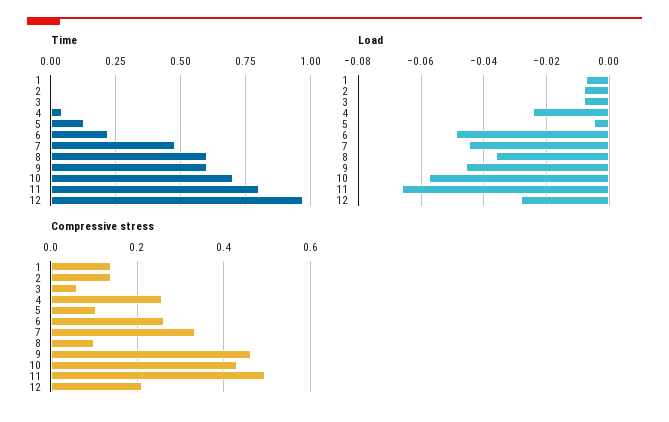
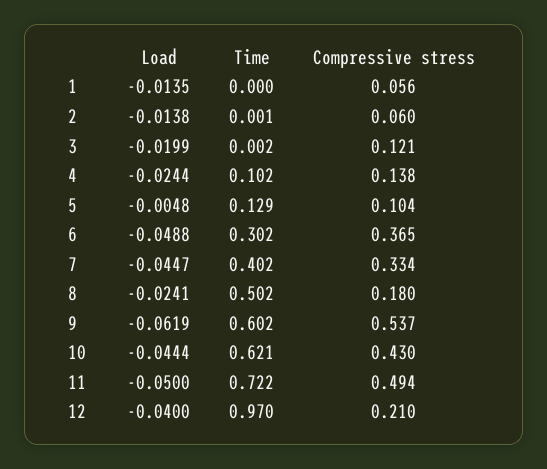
Time, 4: 0.05 -> 0.102
Time, 6: 0.225 -> 0.302
Time, 7: 0.475 -> 0.402
Time, 8: 0.6 -> 0.502
Time, 10: 0.7 -> 0.621
Time, 11: 0.8 -> 0.722
Load, 1: -0.008 -> -0.0135
Load, 2: -0.008 -> -0.0138
Load, 3: -0.008 -> -0.0199
Load, 8: -0.036 -> -0.0241
Load, 9: -0.046 -> -0.0619
Load, 10: -0.058 -> -0.0444
Load, 11: -0.066 -> -0.05
Load, 12: -0.028 -> -0.04
Compressive stress, 1: 0.14 -> 0.056
Compressive stress, 2: 0.14 -> 0.06
Compressive stress, 3: 0.06 -> 0.121
Compressive stress, 4: 0.26 -> 0.138
Compressive stress, 6: 0.26 -> 0.365
Compressive stress, 8: 0.1 -> 0.18
Compressive stress, 9: 0.46 -> 0.537

